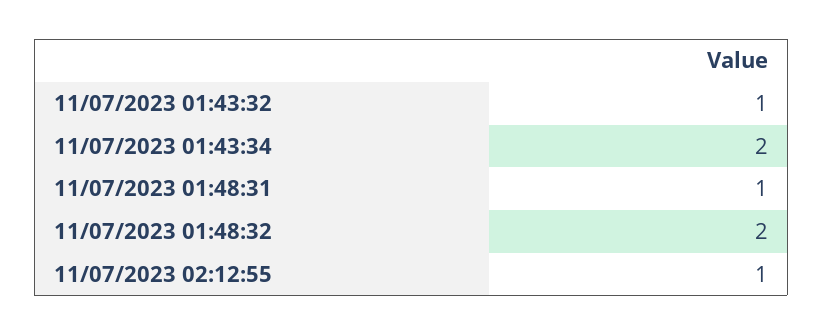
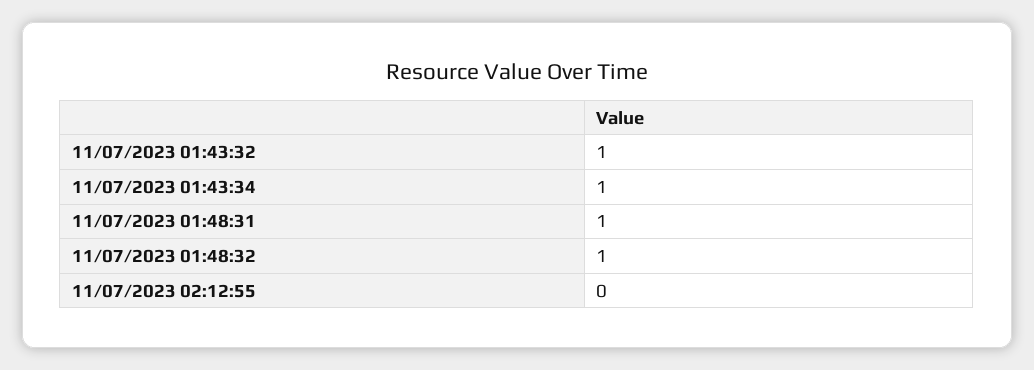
11/07/2023 01:43:34: 2 -> 1
11/07/2023 01:48:32: 2 -> 1
11/07/2023 02:12:55: 1 -> 0

